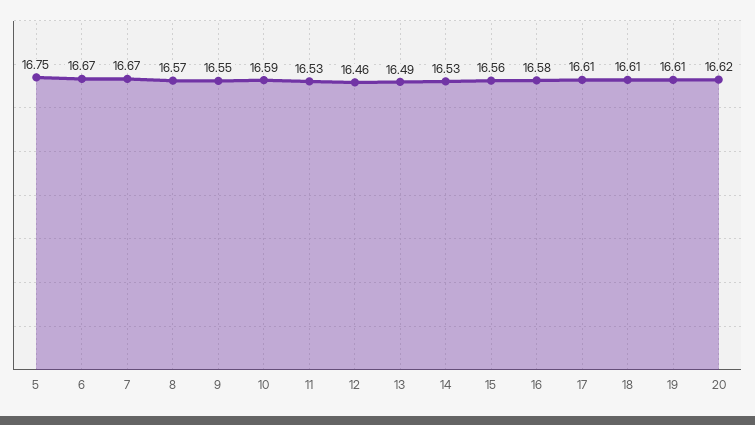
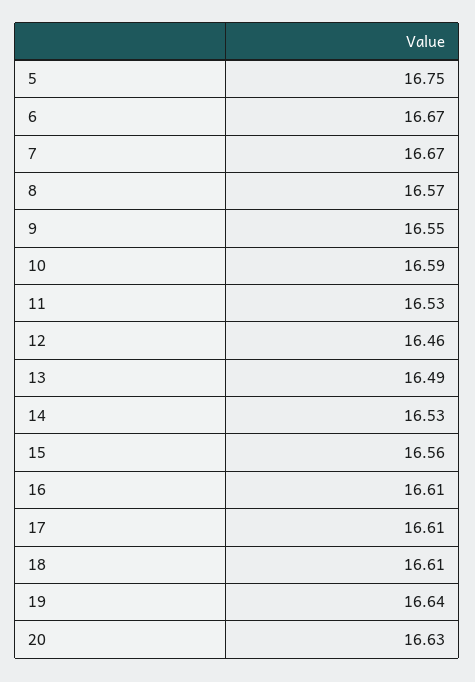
16: 16.58 -> 16.61
19: 16.61 -> 16.64
20: 16.62 -> 16.63

